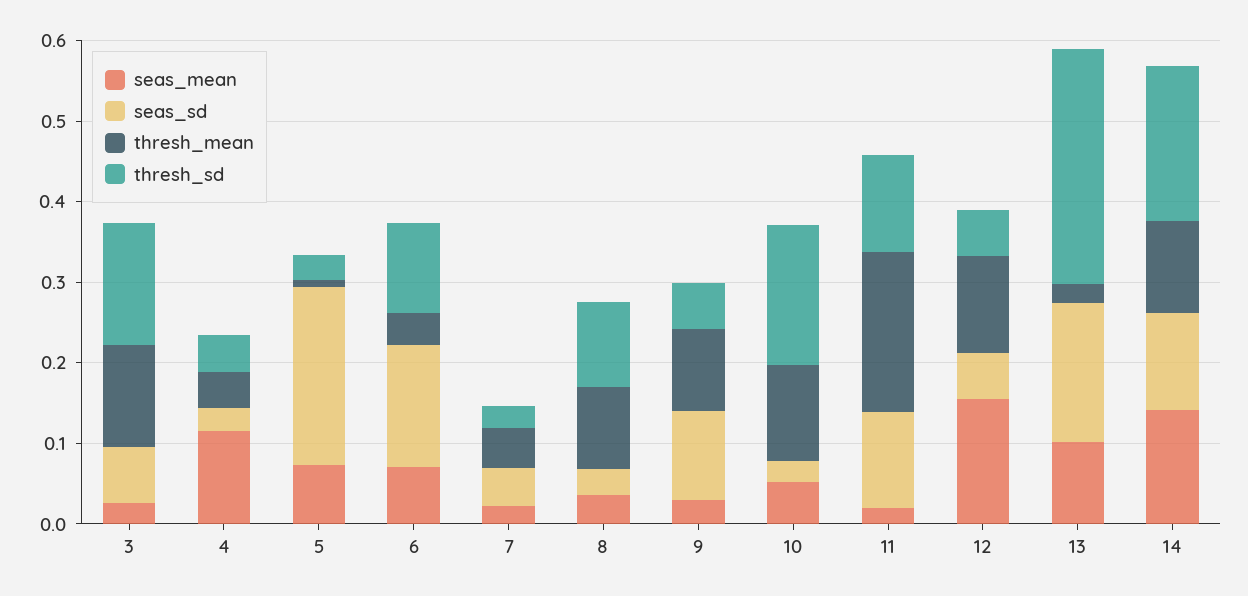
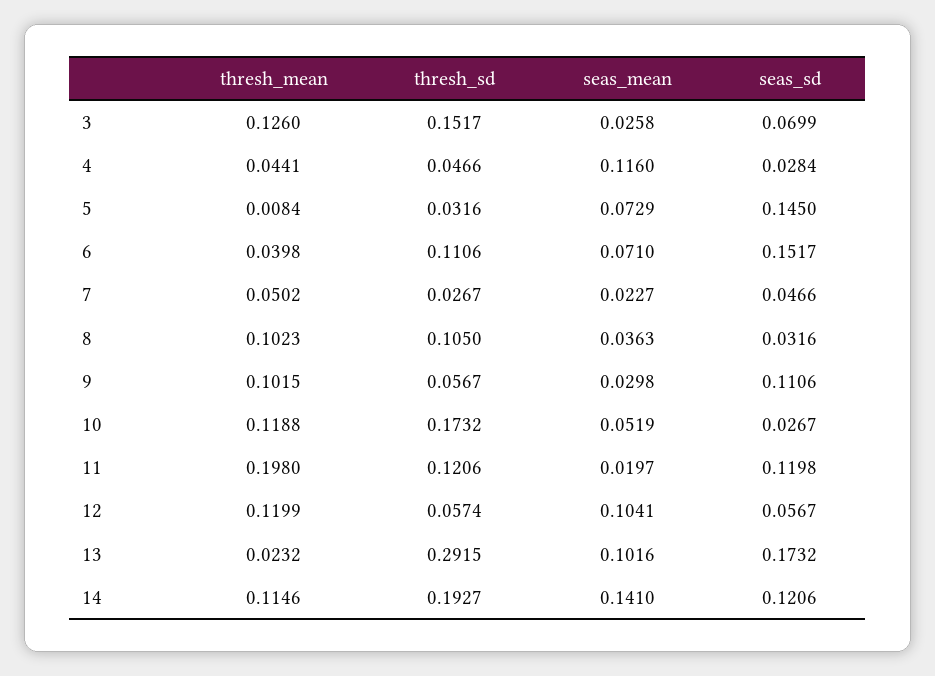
seas_sd, 5: 0.22 -> 0.145
seas_mean, 12: 0.16 -> 0.1041

